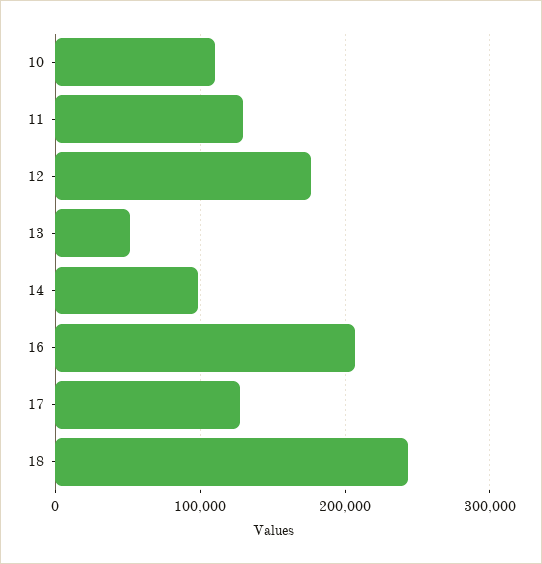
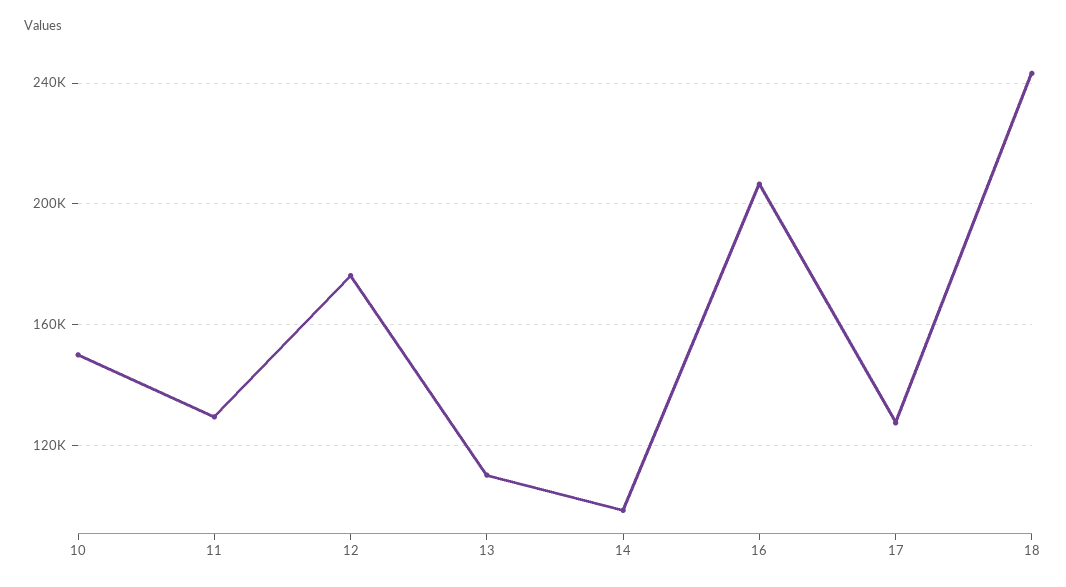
10: 110000 -> 150000
13: 50000 -> 110000

